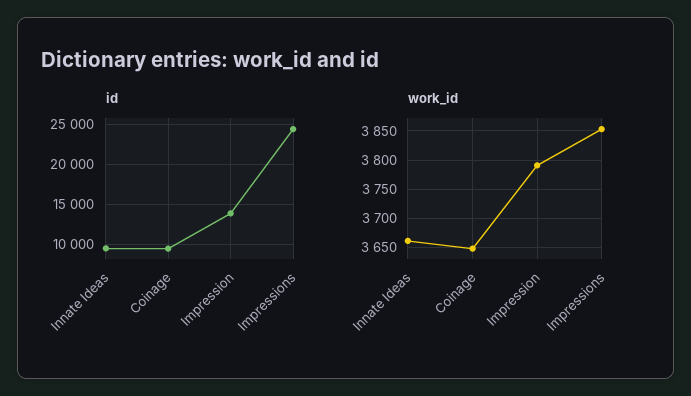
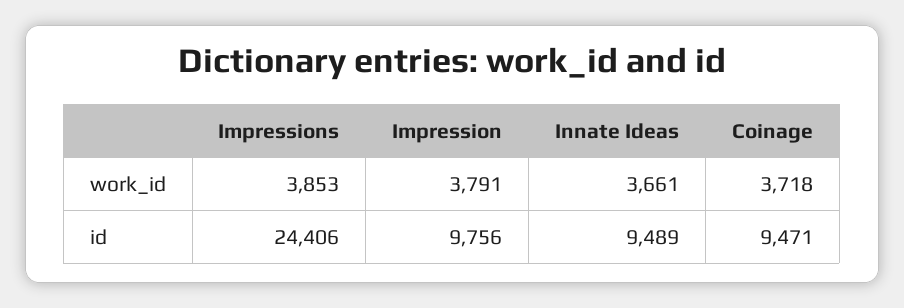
id, Impression: 14000 -> 9756
work_id, Coinage: 3650 -> 3718

